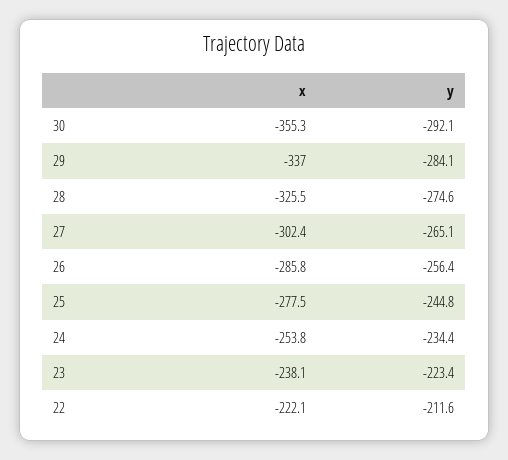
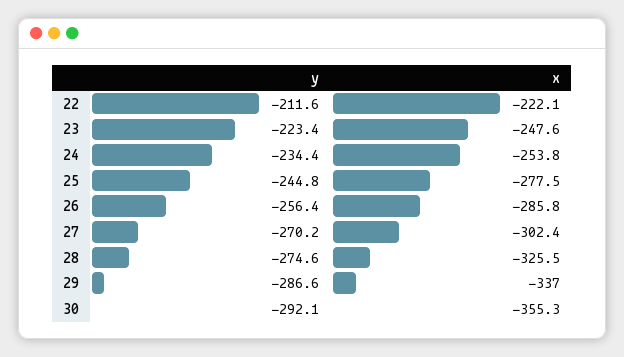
y, 29: -284.1 -> -286.6
y, 27: -265.1 -> -270.2
x, 23: -238.1 -> -247.6

